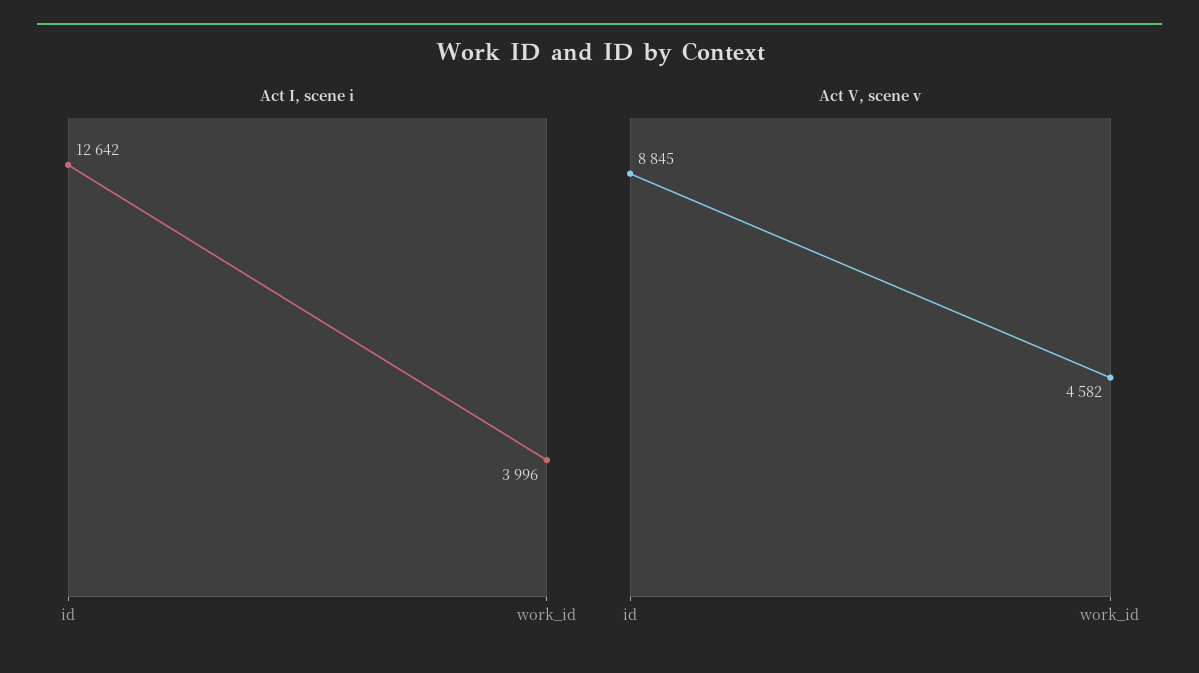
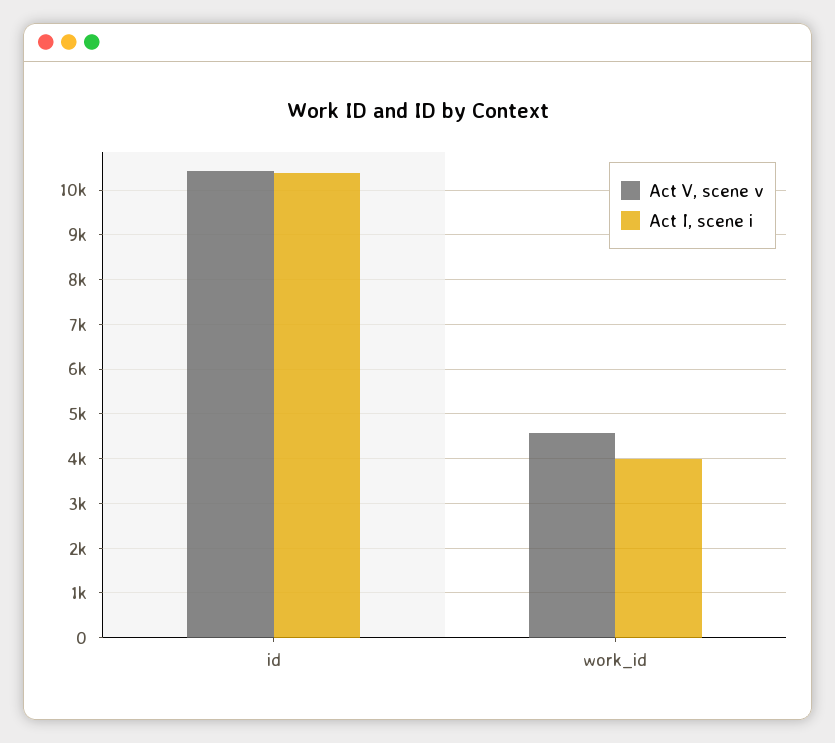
Act I, scene i, id: 12642 -> 10400
Act V, scene v, id: 8845 -> 10400

